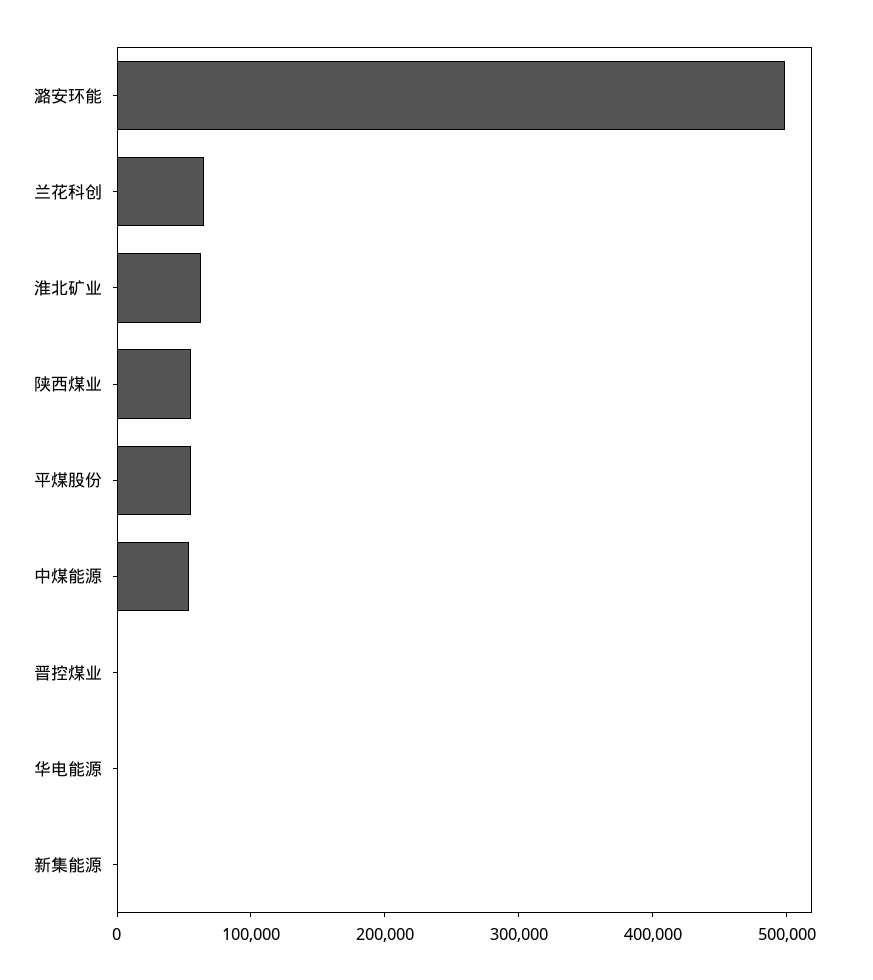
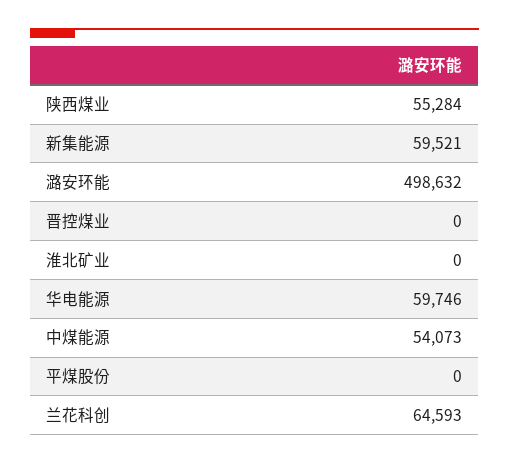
淮北矿业: 60000 -> 0
平煤股份: 60000 -> 0
华电能源: 0 -> 59746
新集能源: 0 -> 59521

